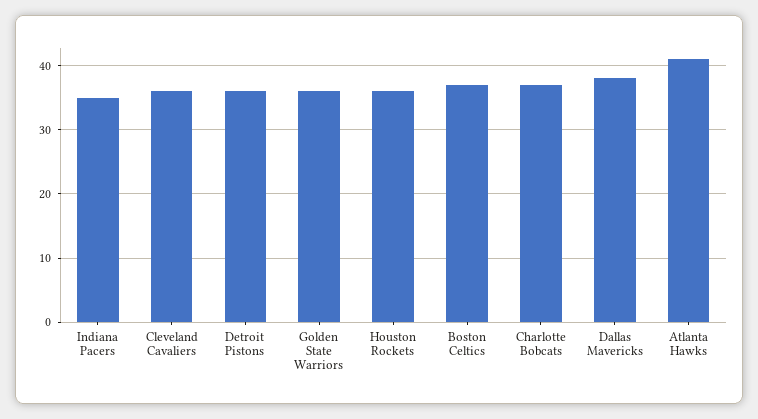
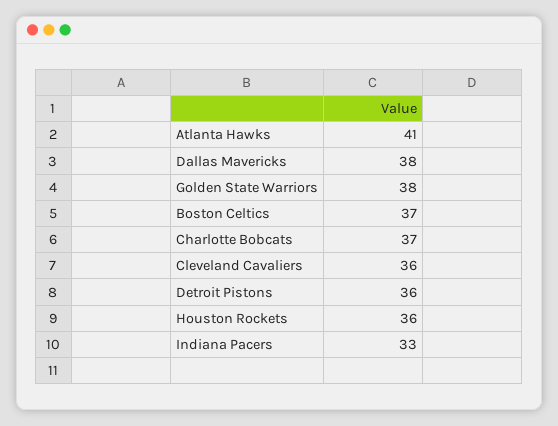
Indiana Pacers: 35 -> 33
Golden State Warriors: 36 -> 38

